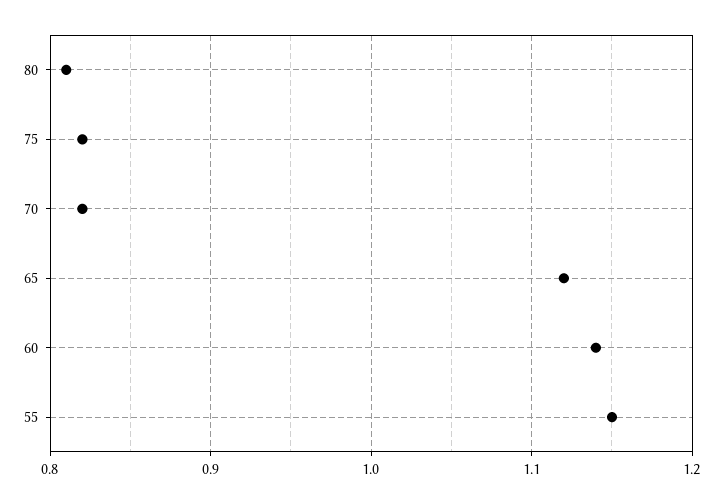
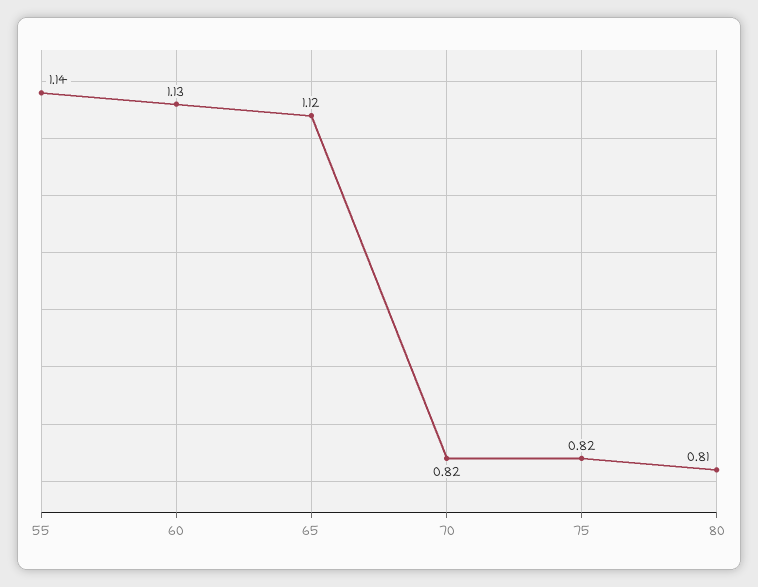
60: 1.14 -> 1.13
55: 1.15 -> 1.14

